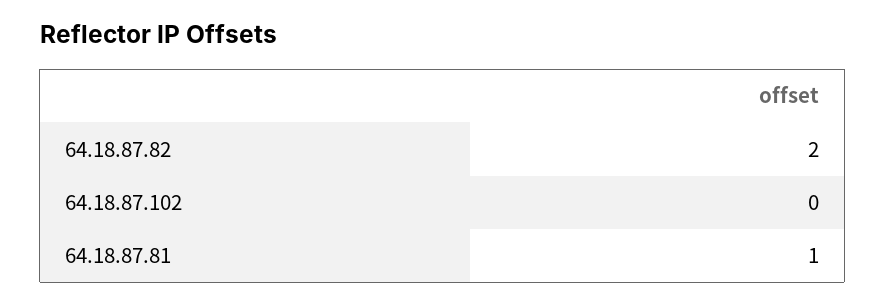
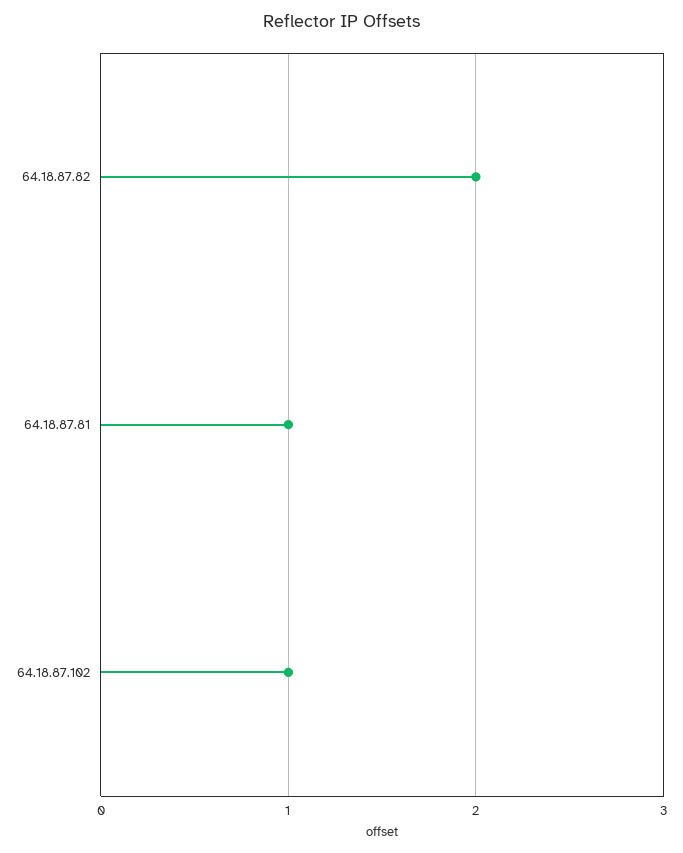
64.18.87.102: 0 -> 1

